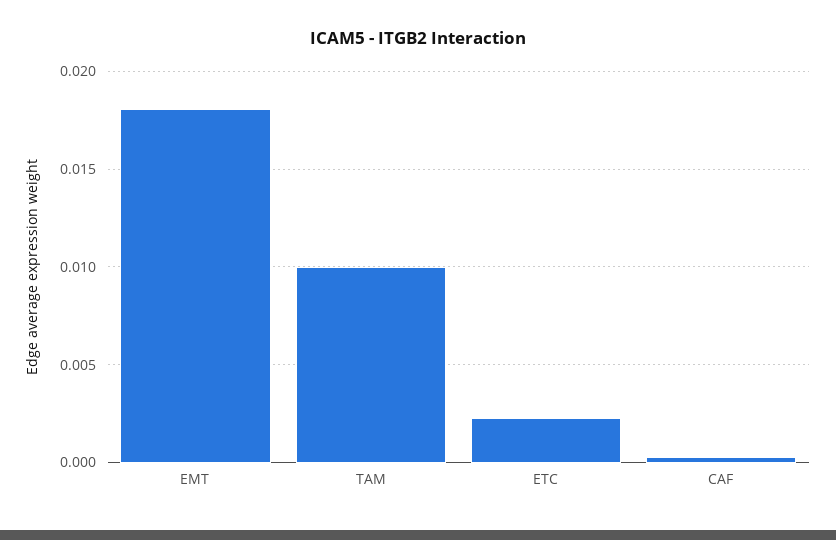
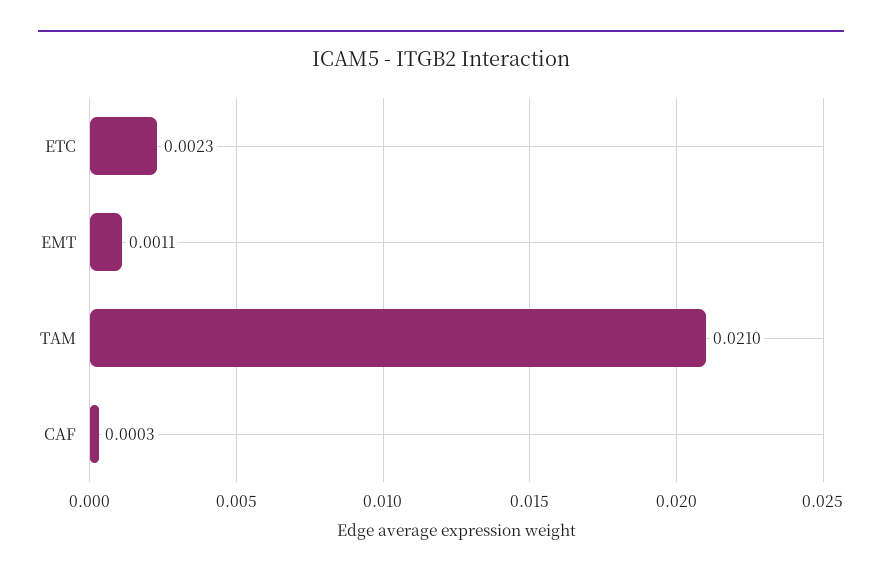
EMT: 0.018 -> 0.0011
TAM: 0.01 -> 0.021

